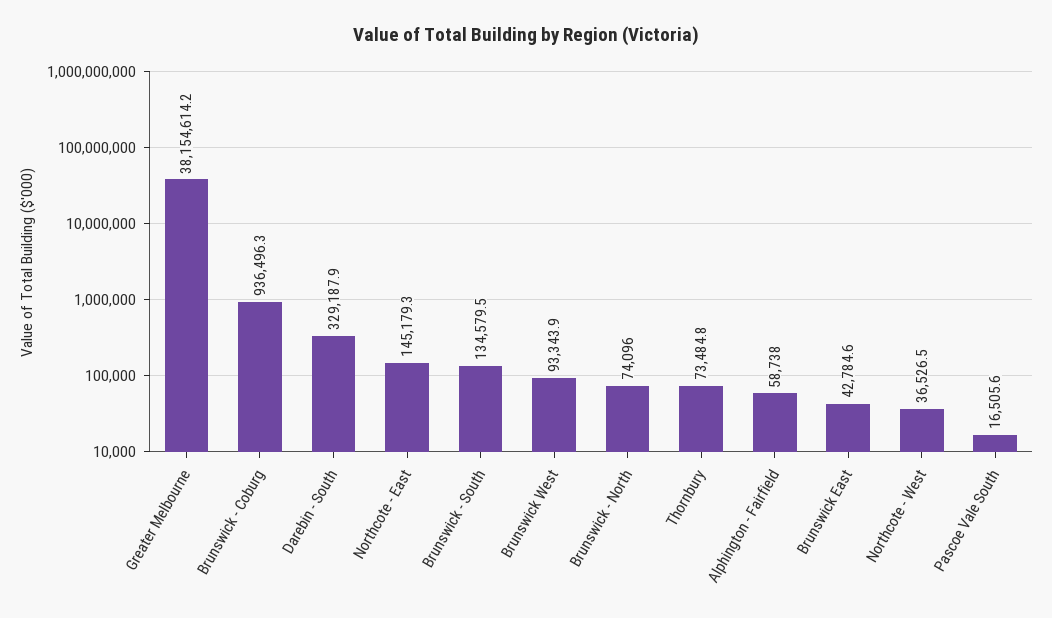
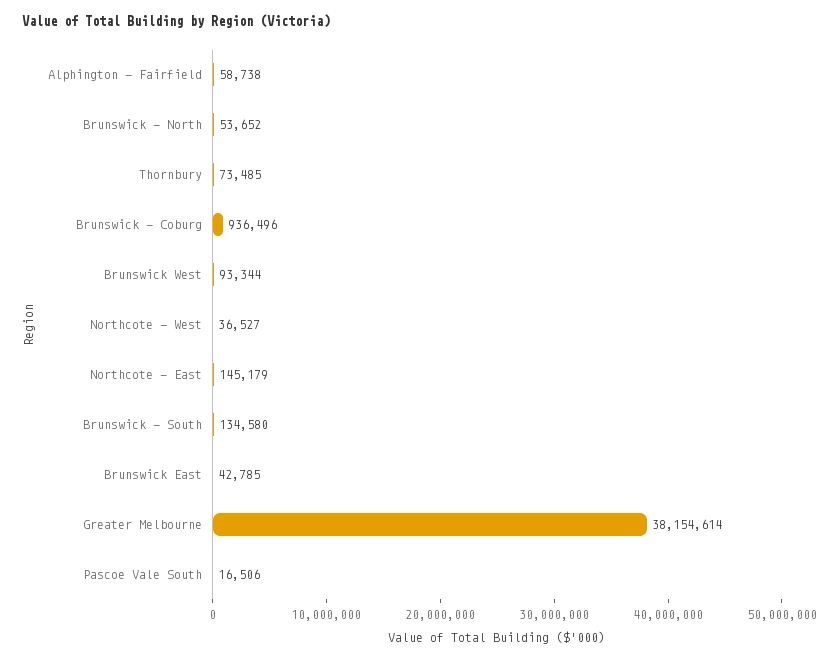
Darebin - South: 329187.9 -> none
Brunswick - North: 74096 -> 53652

